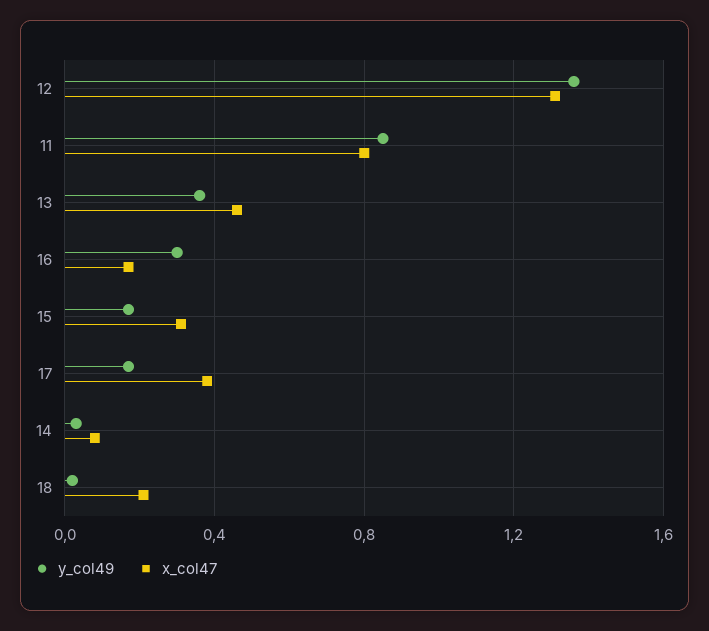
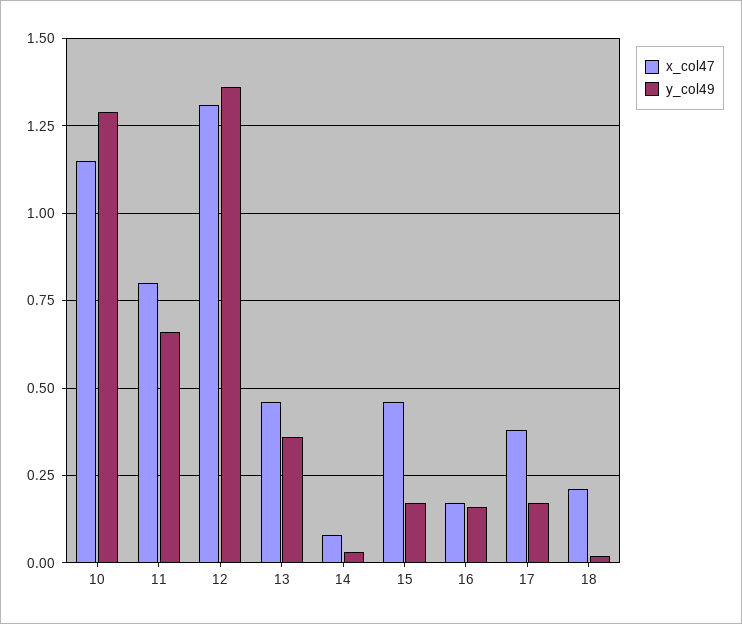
y_col49, 11: 0.85 -> 0.65
y_col49, 16: 0.3 -> 0.15
x_col47, 15: 0.3 -> 0.45
x_col47, 10: none -> 1.15
y_col49, 10: none -> 1.3

